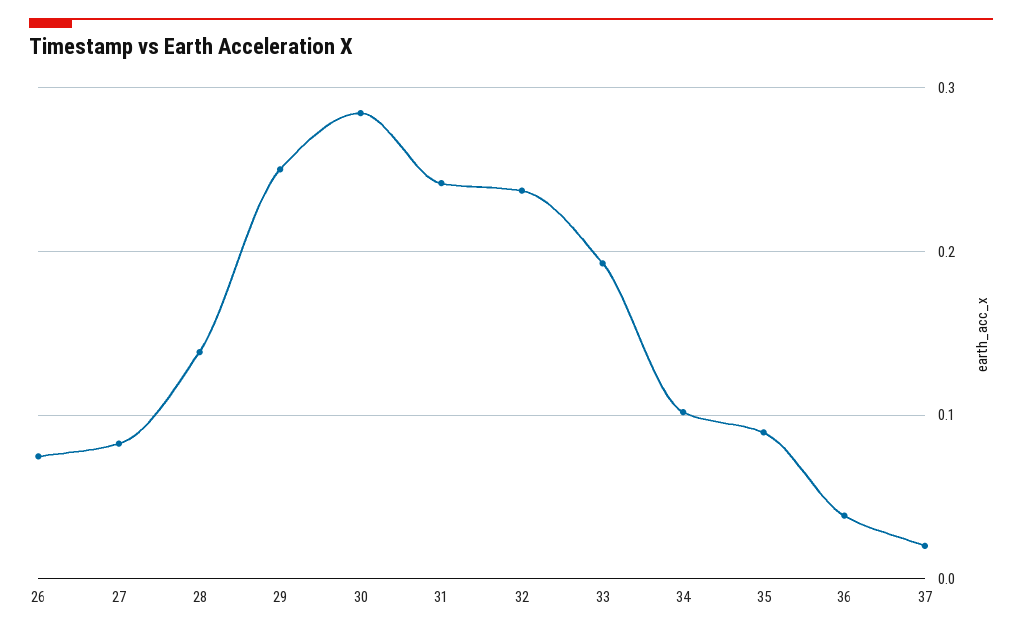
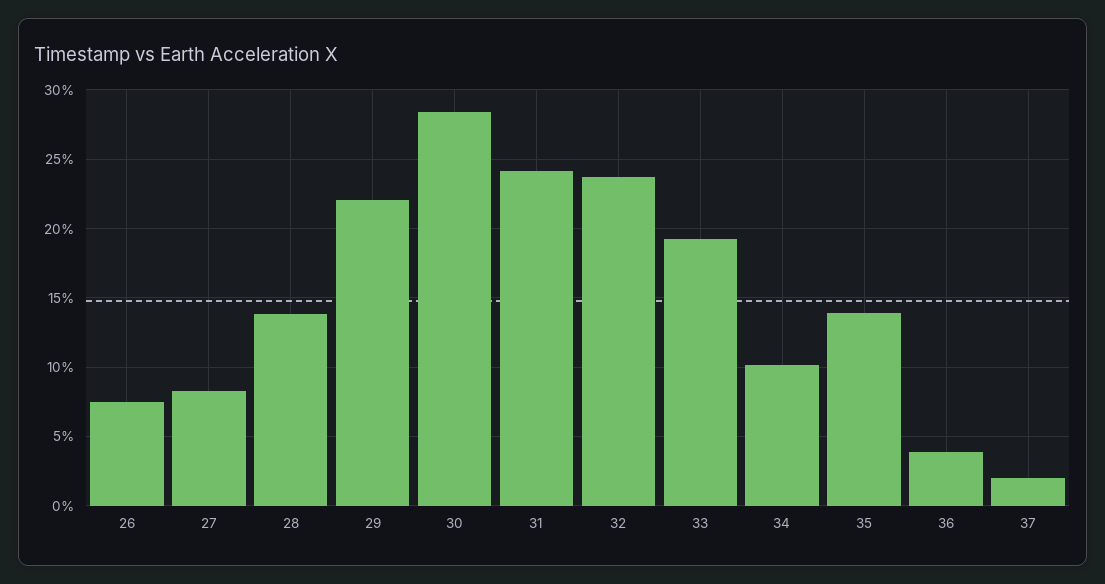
29: 0.25 -> 0.22
35: 0.09 -> 0.14

